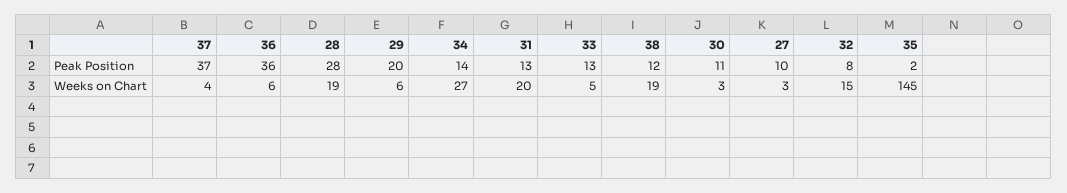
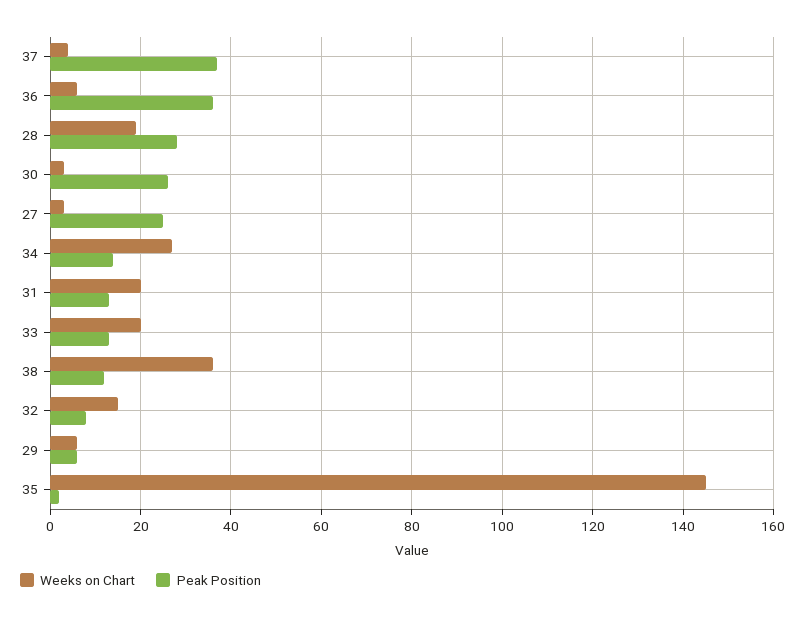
Peak Position, 29: 20 -> 5
Peak Position, 30: 11 -> 25
Peak Position, 27: 10 -> 25
Weeks on Chart, 33: 5 -> 20
Weeks on Chart, 38: 19 -> 35

